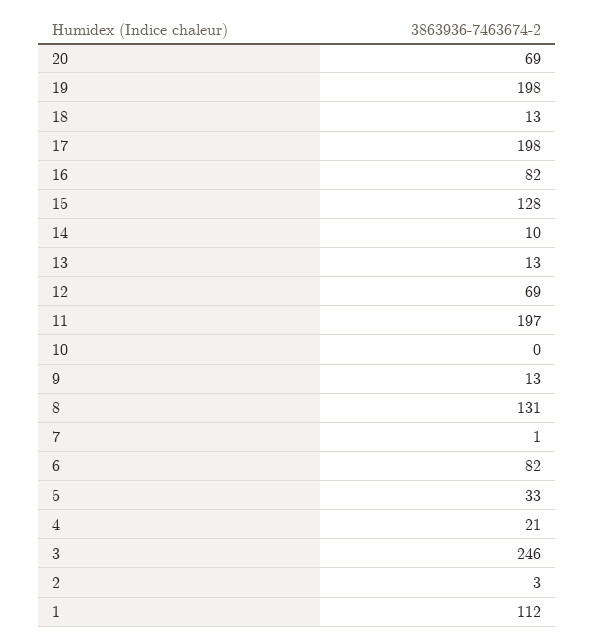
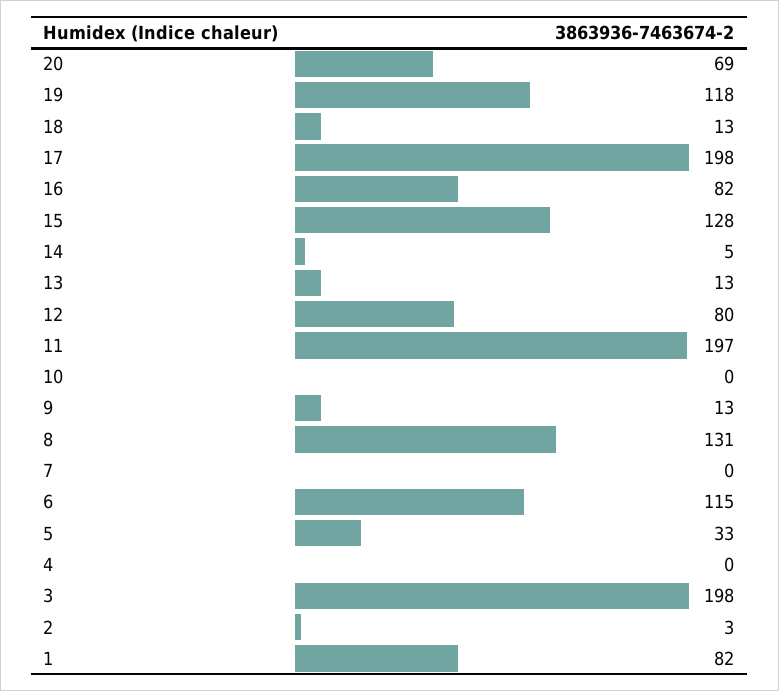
19: 198 -> 118
14: 10 -> 5
12: 69 -> 80
7: 1 -> 0
6: 82 -> 115
4: 21 -> 0
3: 246 -> 198
1: 112 -> 82

